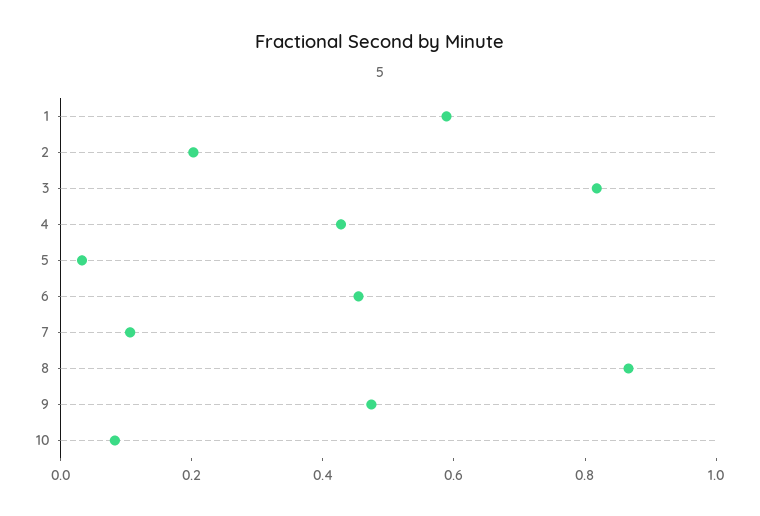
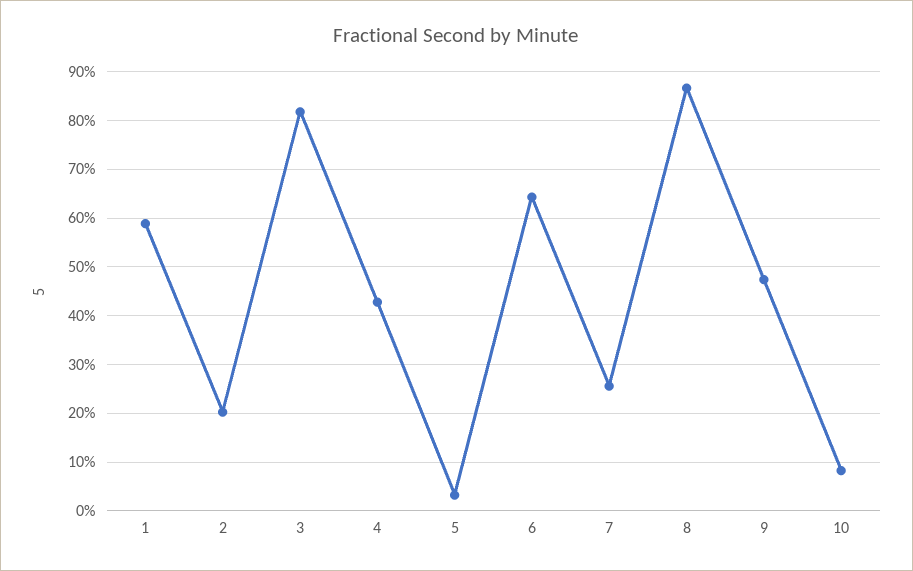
6: 0.45 -> 0.64
7: 0.1 -> 0.26

